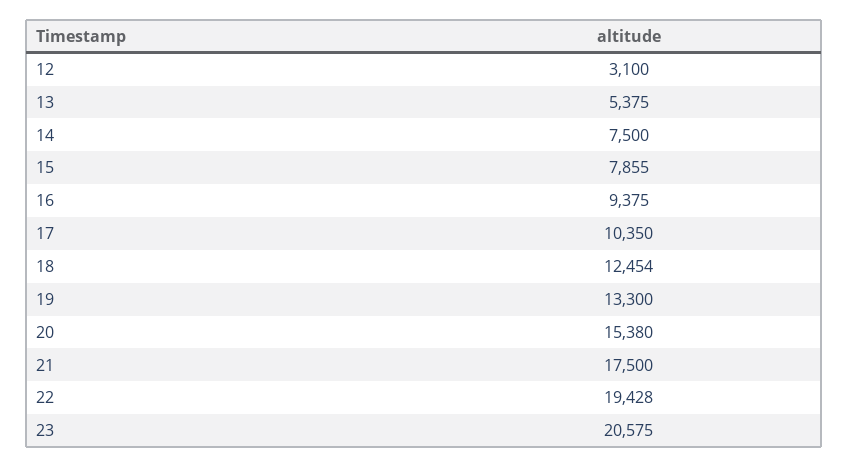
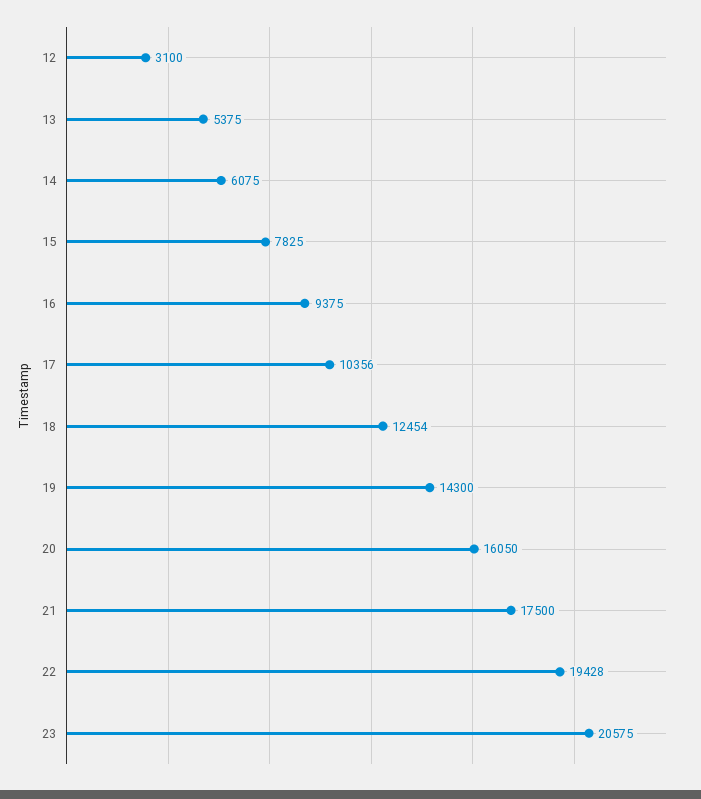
14: 7500 -> 6075
15: 7855 -> 7825
17: 10350 -> 10356
19: 13300 -> 14300
20: 15380 -> 16050

